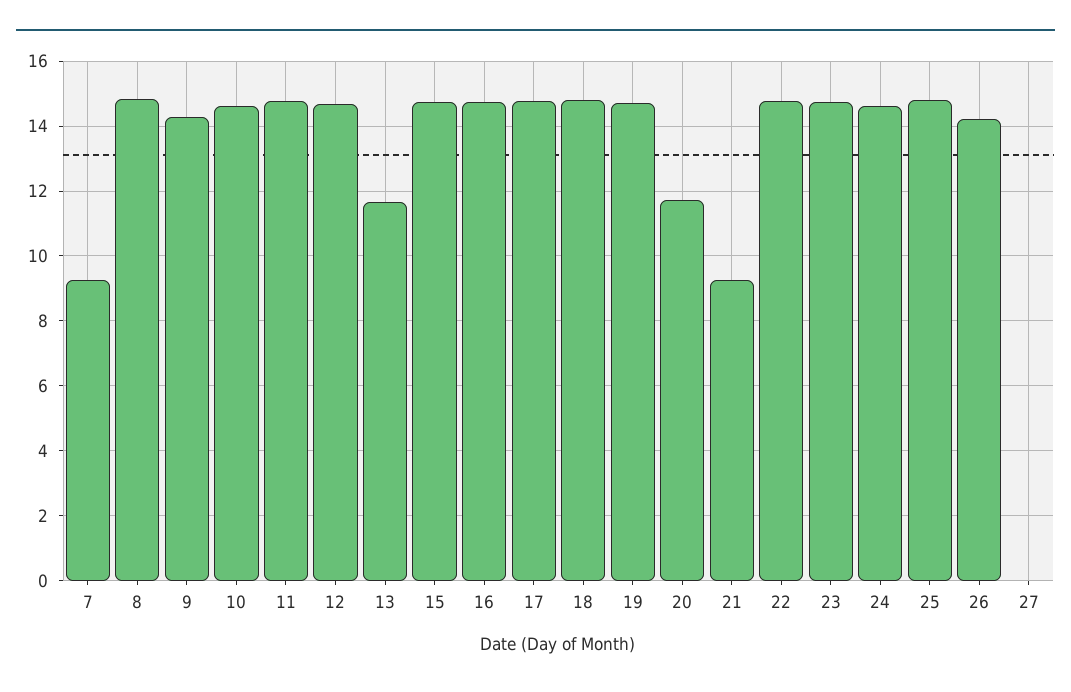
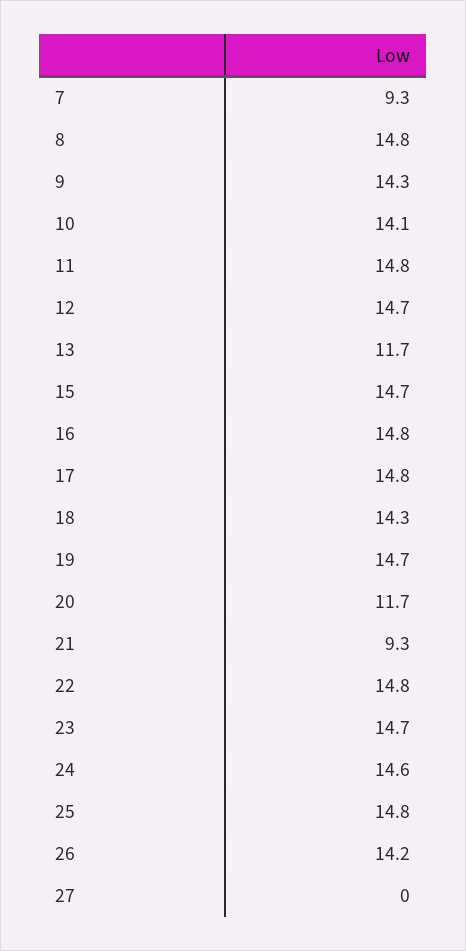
10: 14.6 -> 14.1
18: 14.8 -> 14.3

